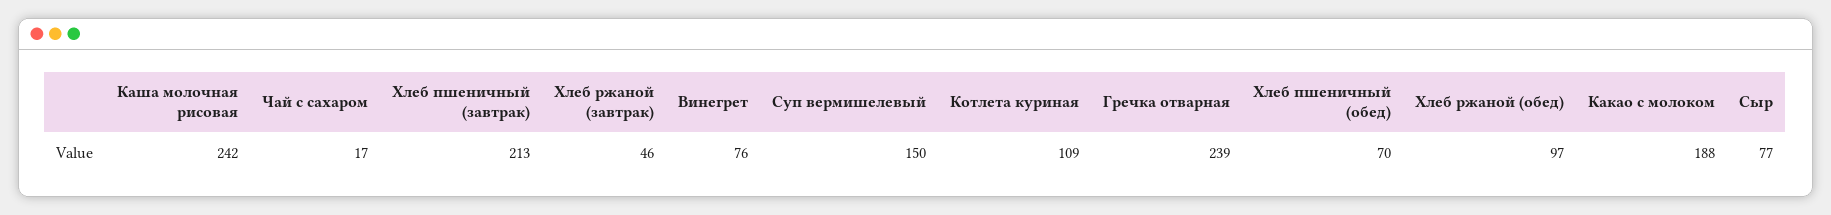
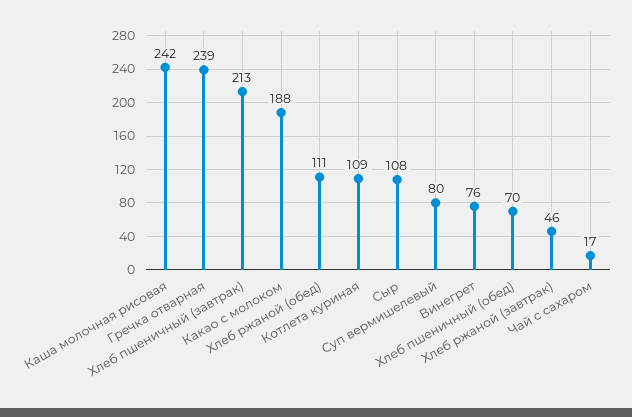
Суп вермишелевый: 150 -> 80
Хлеб ржаной (обед): 97 -> 111
Сыр: 77 -> 108

